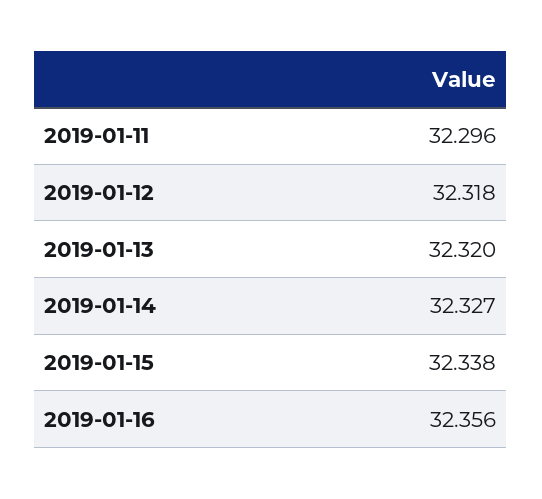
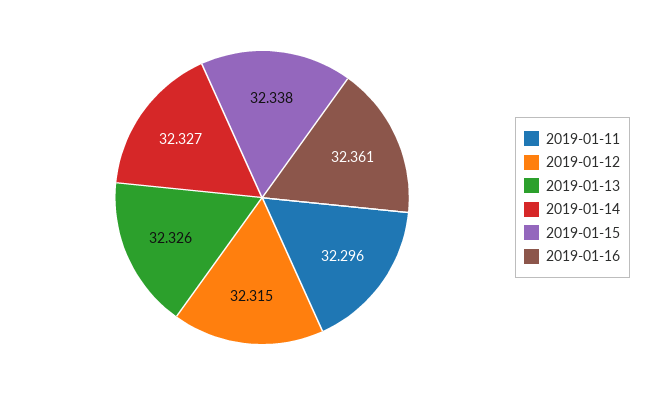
2019-01-12: 32.318 -> 32.315
2019-01-13: 32.32 -> 32.326
2019-01-16: 32.356 -> 32.361

